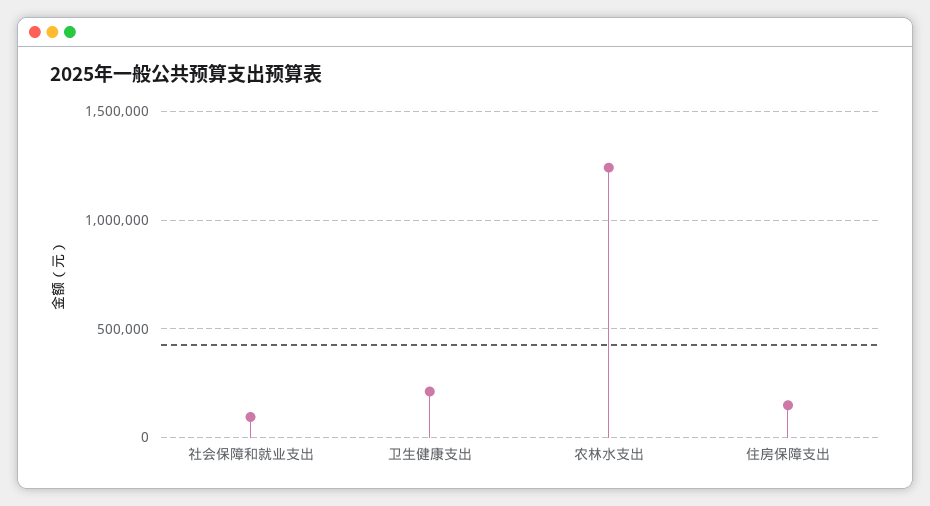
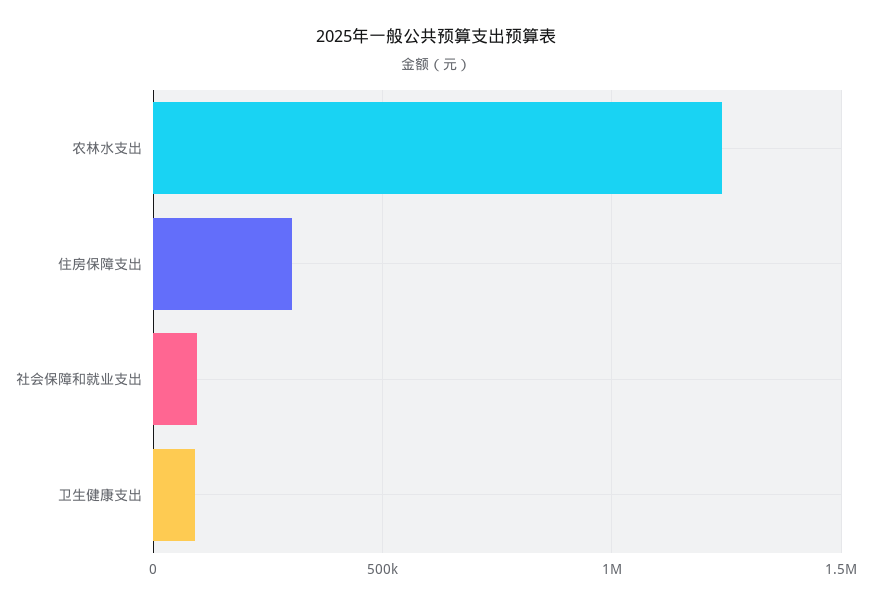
卫生健康支出: 200000 -> 100000
住房保障支出: 150000 -> 300000

